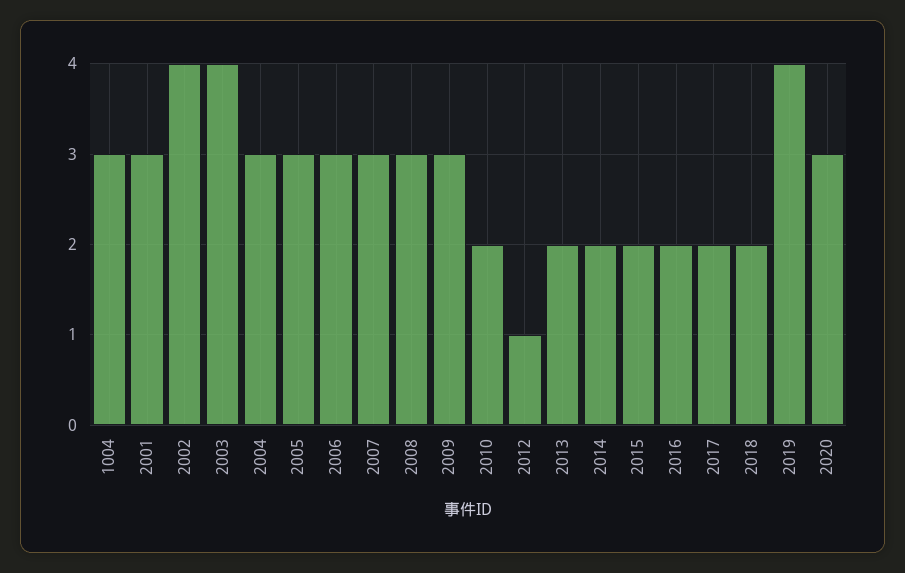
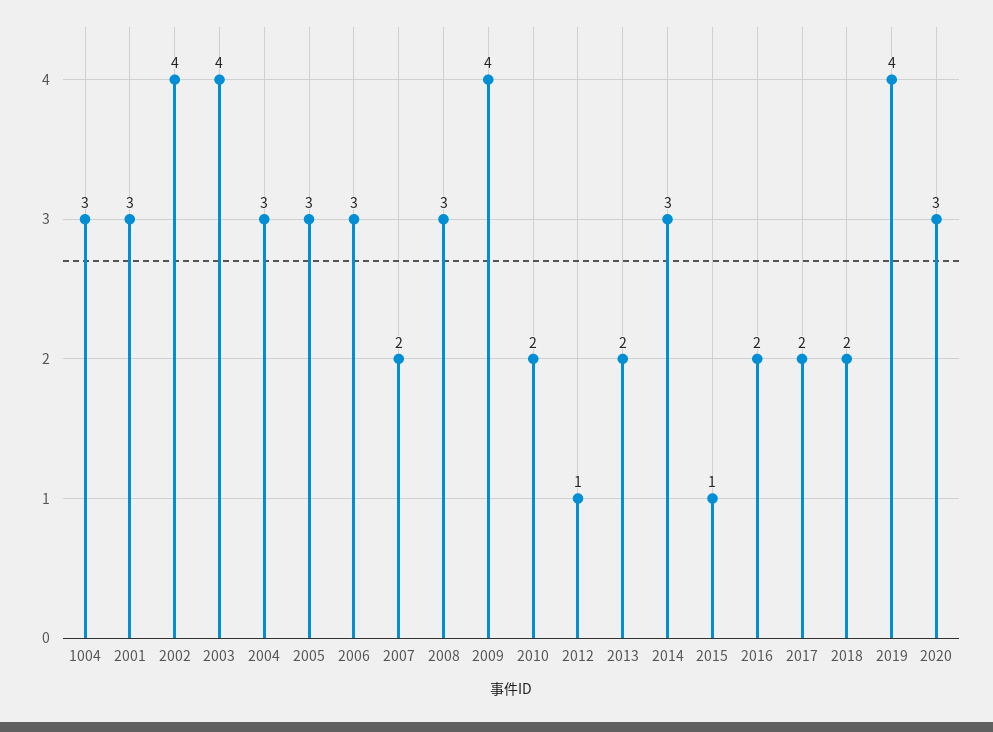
2007: 3 -> 2
2009: 3 -> 4
2014: 2 -> 3
2015: 2 -> 1

